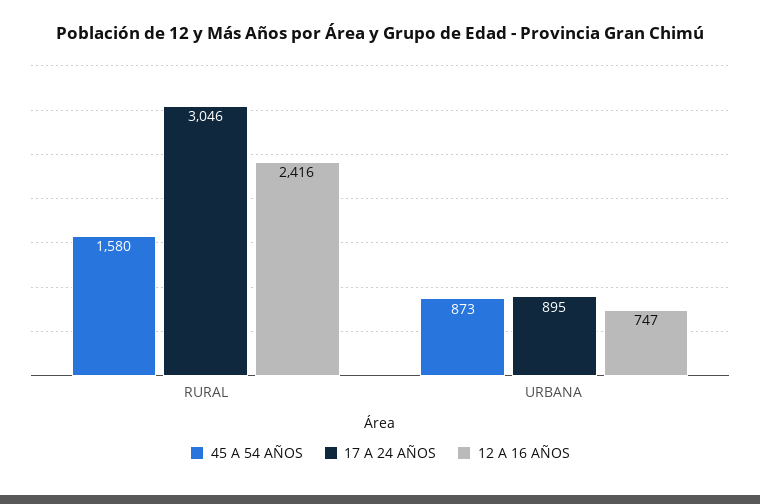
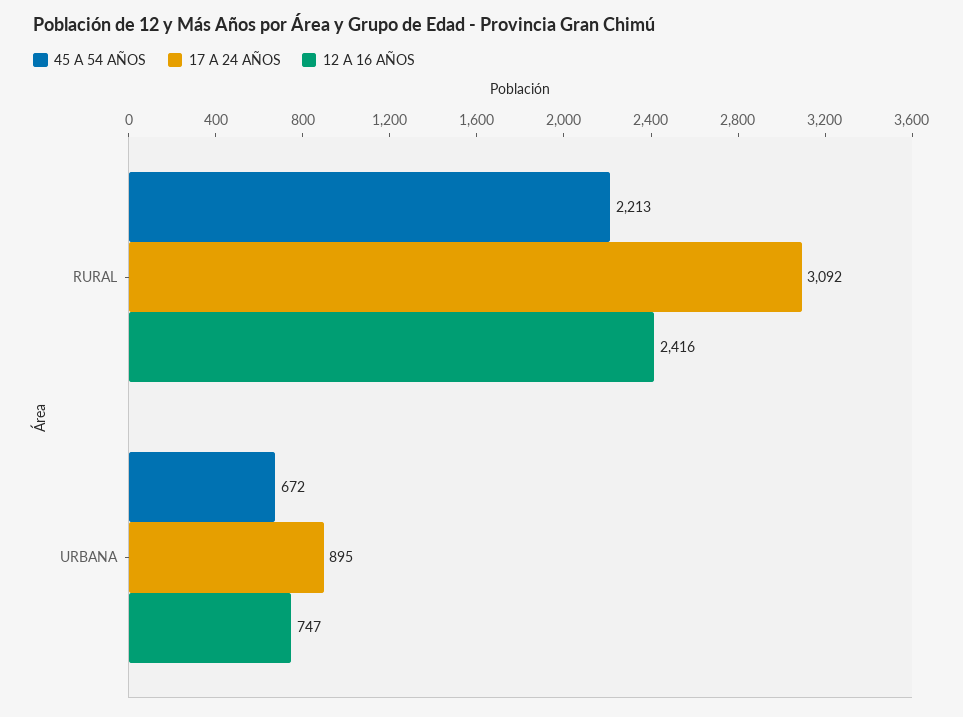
45 A 54 AÑOS, RURAL: 1580 -> 2213
17 A 24 AÑOS, RURAL: 3046 -> 3092
45 A 54 AÑOS, URBANA: 873 -> 672

